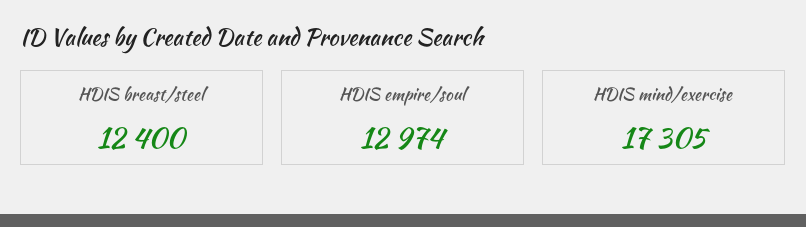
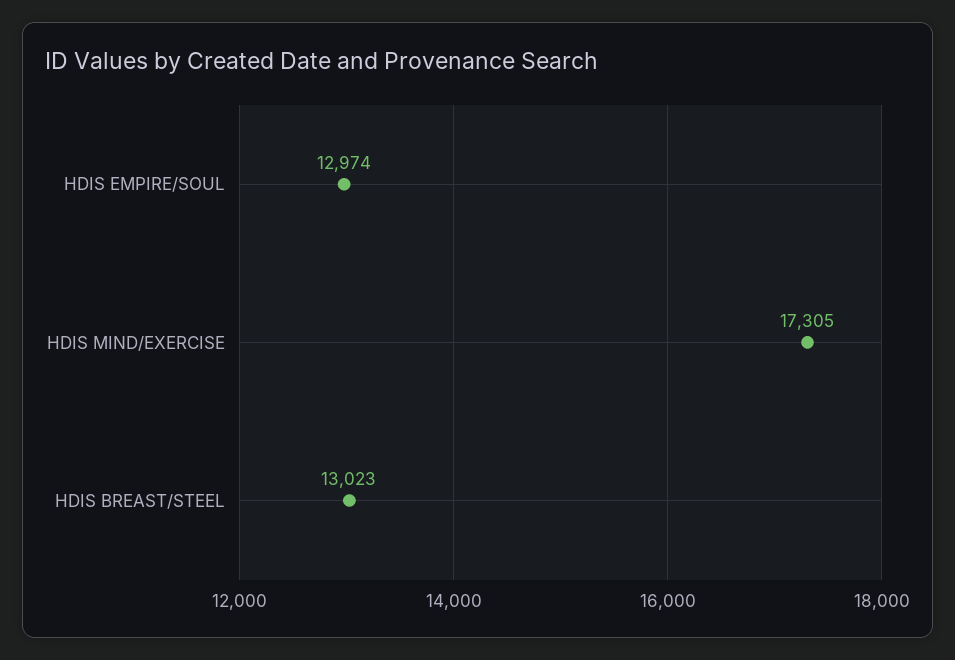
HDIS breast/steel: 12400 -> 13023

